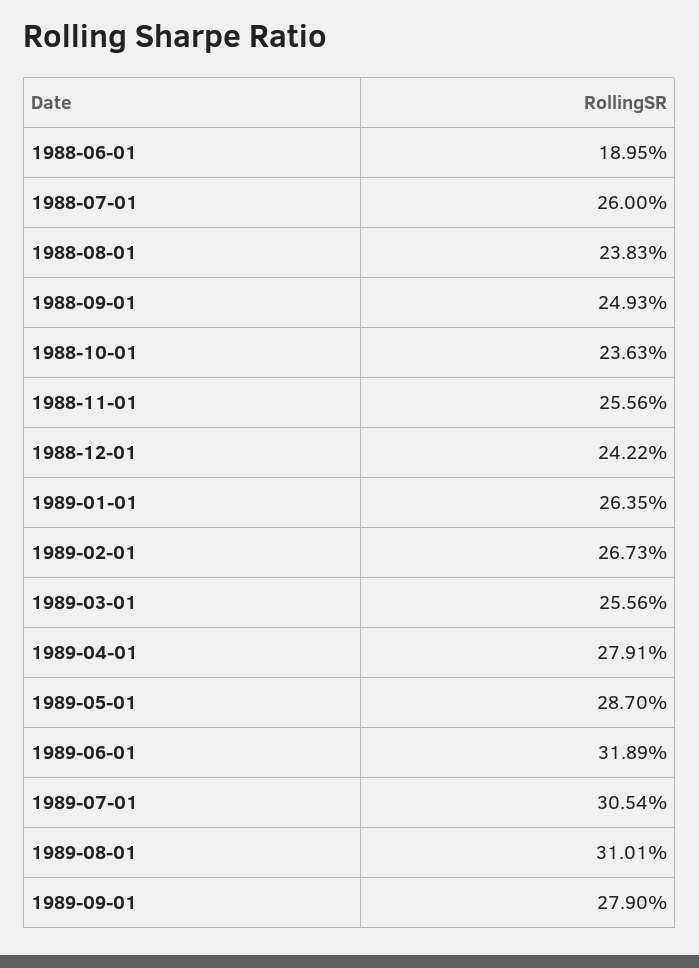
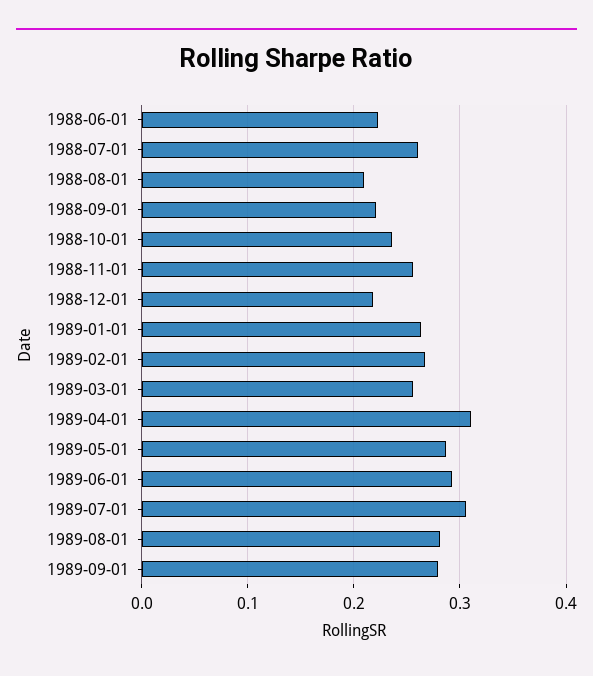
1988-06-01: 0.1895 -> 0.22
1988-08-01: 0.2383 -> 0.21
1988-09-01: 0.2493 -> 0.22
1988-12-01: 0.2422 -> 0.22
1989-04-01: 0.2791 -> 0.31
1989-06-01: 0.3189 -> 0.29
1989-08-01: 0.3101 -> 0.28

